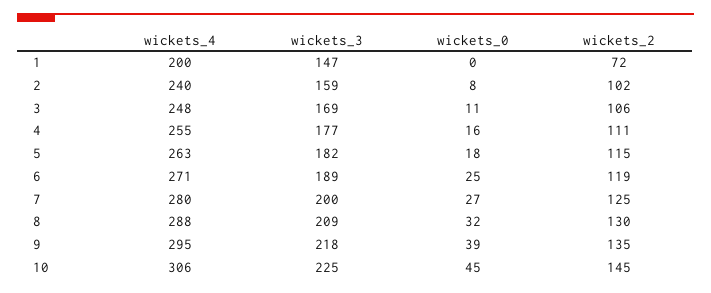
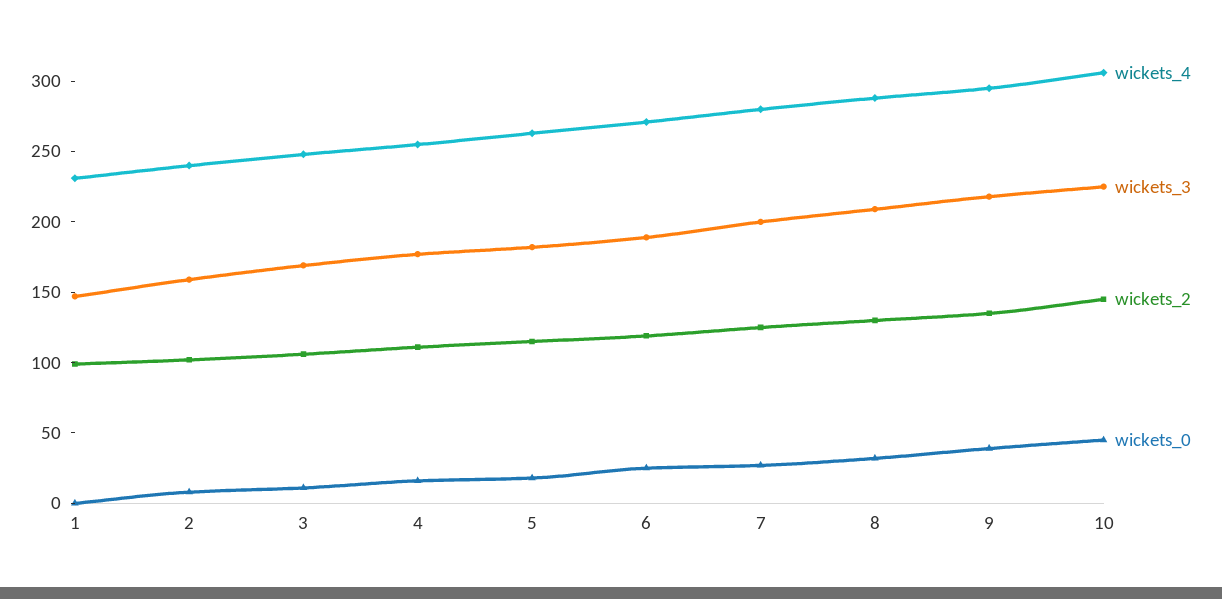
wickets_4, 1: 200 -> 230
wickets_2, 1: 72 -> 100

